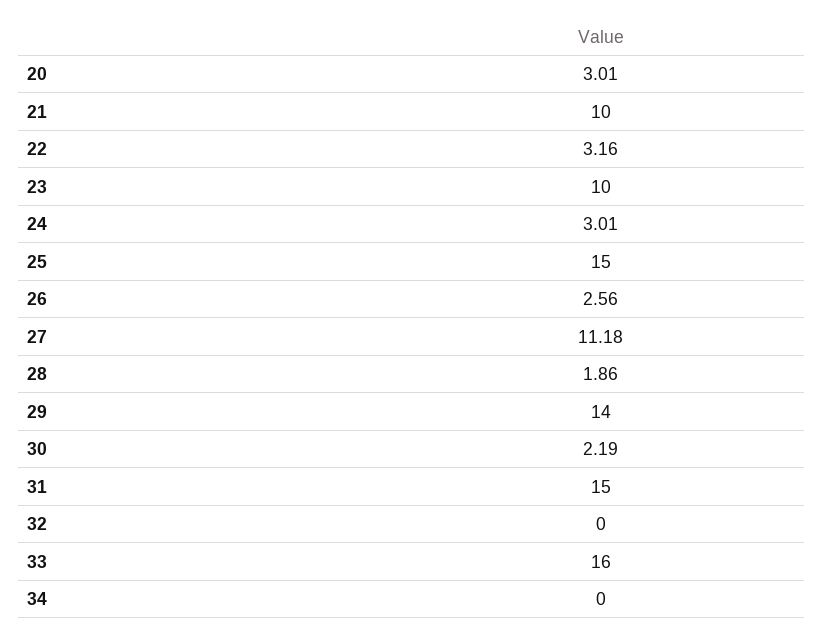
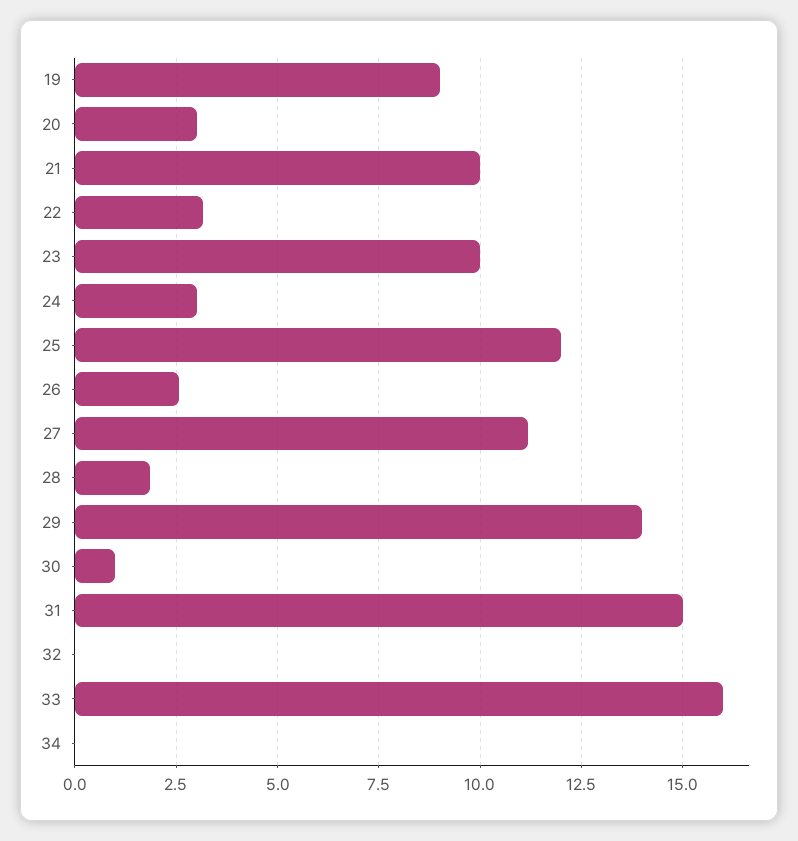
25: 15 -> 12
30: 2.19 -> 1
19: none -> 9

